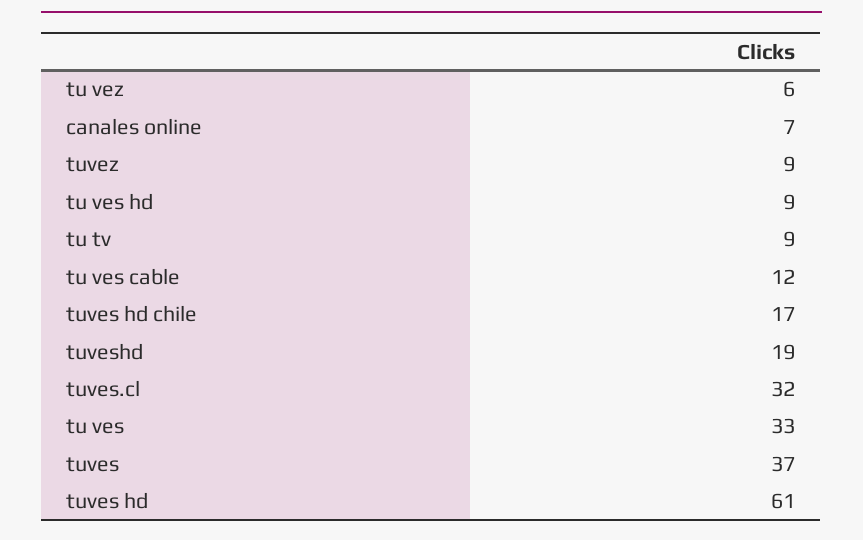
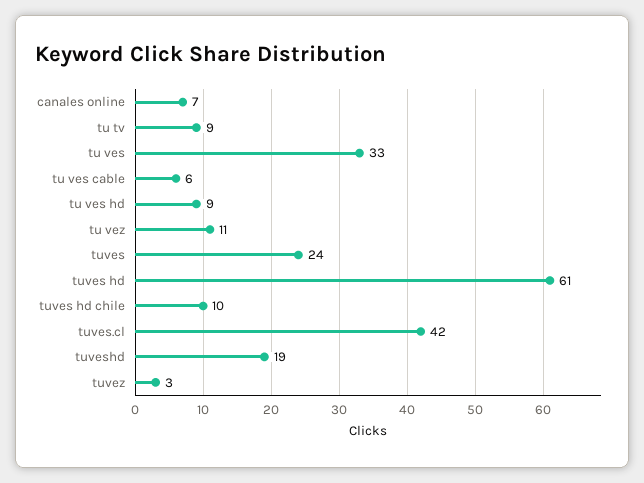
tu vez: 6 -> 11
tuvez: 9 -> 3
tu ves cable: 12 -> 6
tuves hd chile: 17 -> 10
tuves.cl: 32 -> 42
tuves: 37 -> 24

